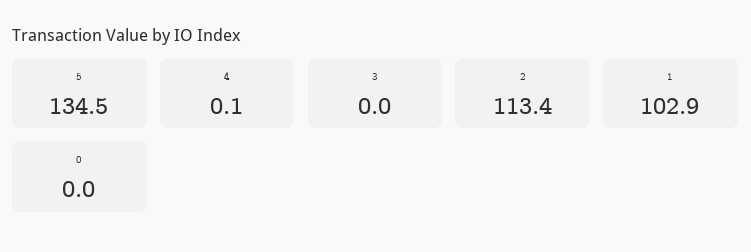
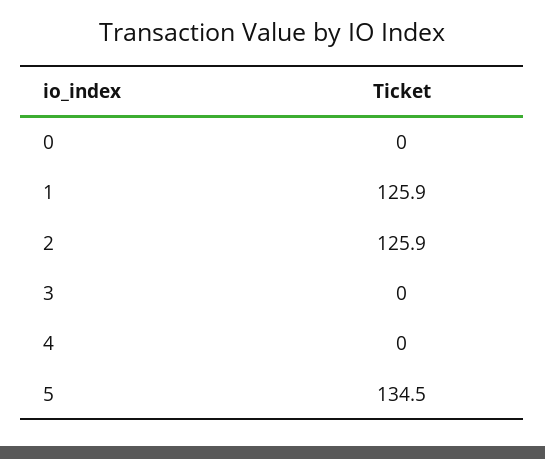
4: 0.1 -> 0
2: 113.4 -> 125.9
1: 102.9 -> 125.9

